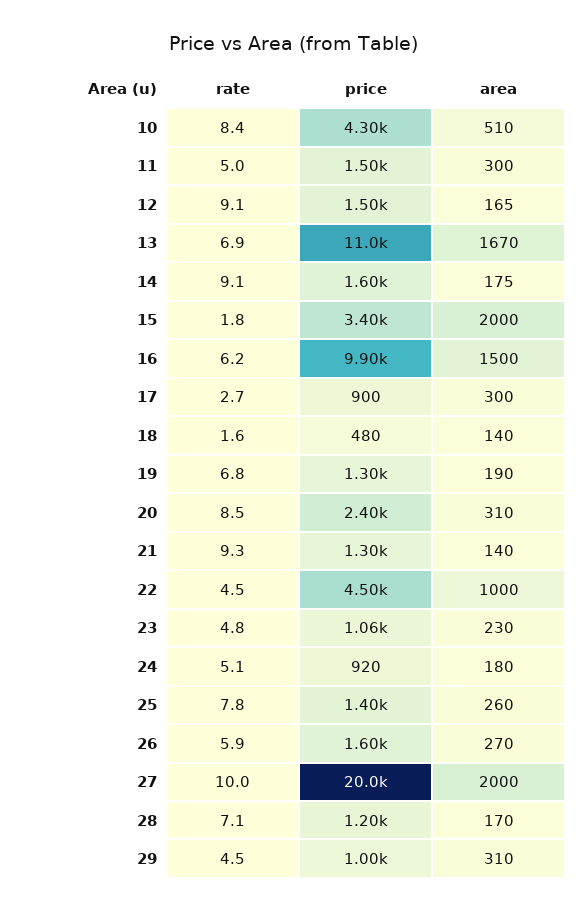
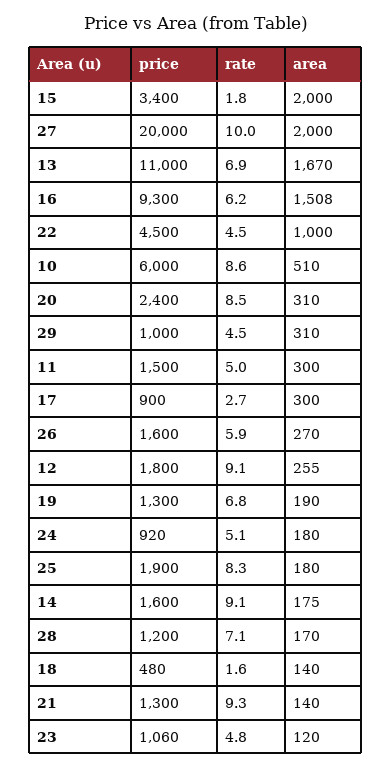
rate, 10: 8.4 -> 8.6
price, 10: 4300 -> 6000
price, 12: 1500 -> 1800
area, 12: 165 -> 255
price, 16: 9900 -> 9300
area, 16: 1500 -> 1508
area, 23: 230 -> 120
rate, 25: 7.8 -> 8.3
price, 25: 1400 -> 1900
area, 25: 260 -> 180

